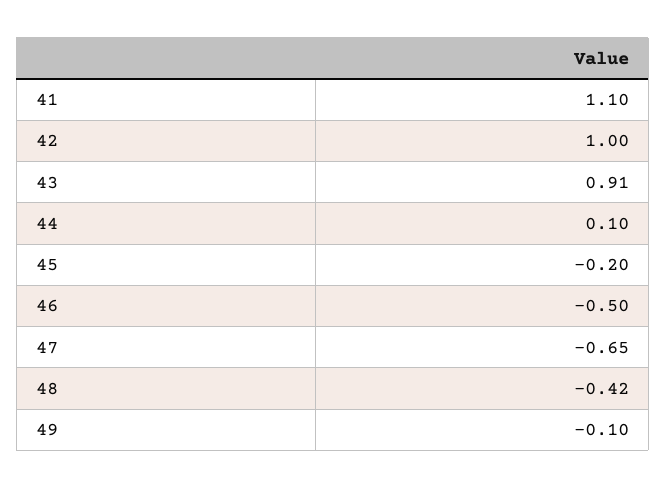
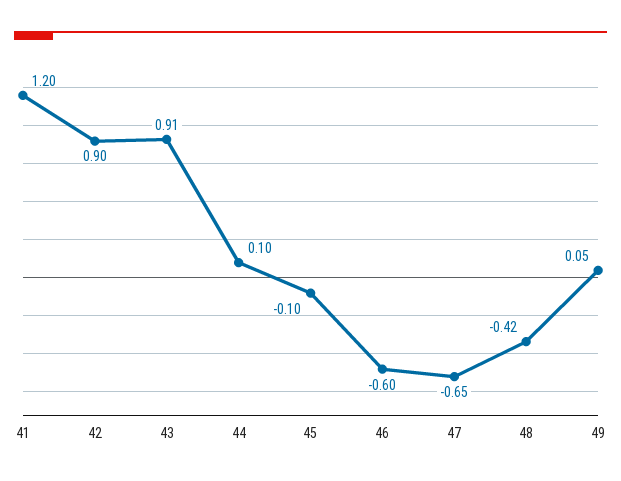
41: 1.1 -> 1.2
42: 1 -> 0.9
45: -0.2 -> -0.1
46: -0.5 -> -0.6
49: -0.1 -> 0.05

